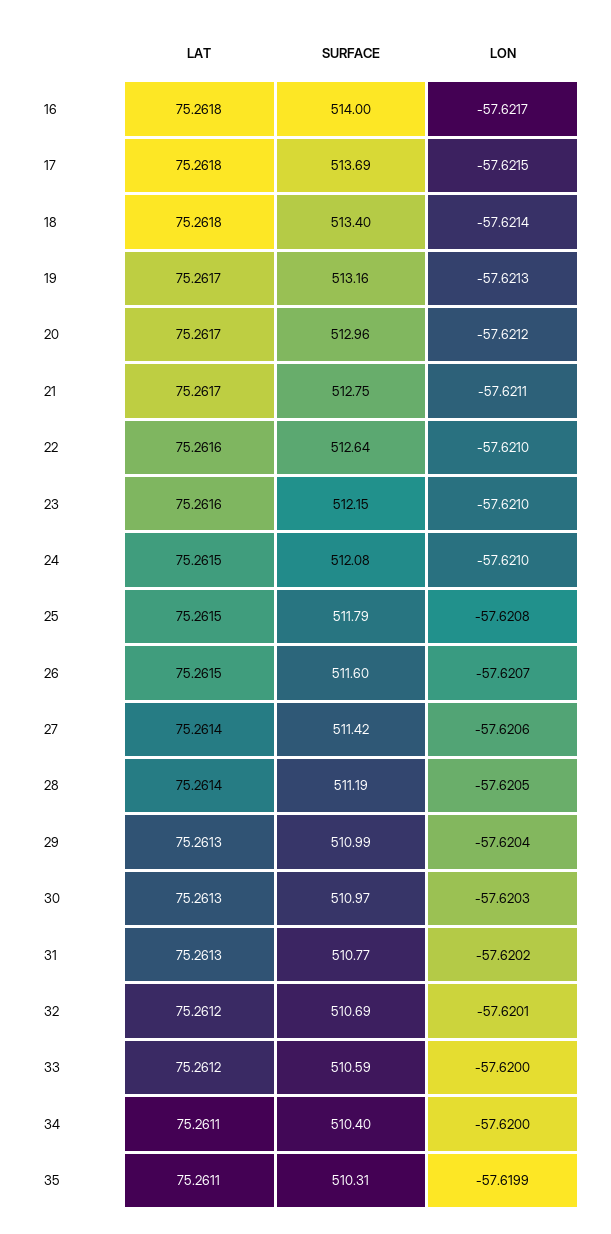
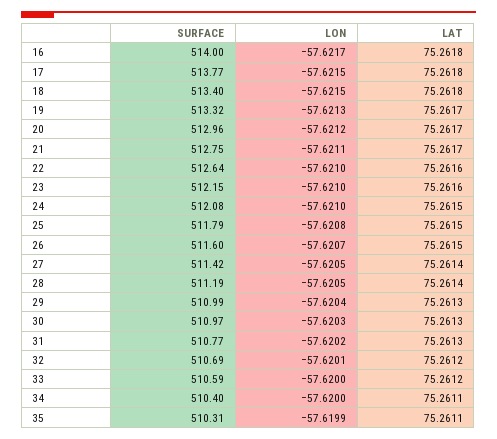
SURFACE, 17: 513.69 -> 513.77
LON, 18: -57.6214 -> -57.6215
SURFACE, 19: 513.16 -> 513.32
LON, 27: -57.6206 -> -57.6205

